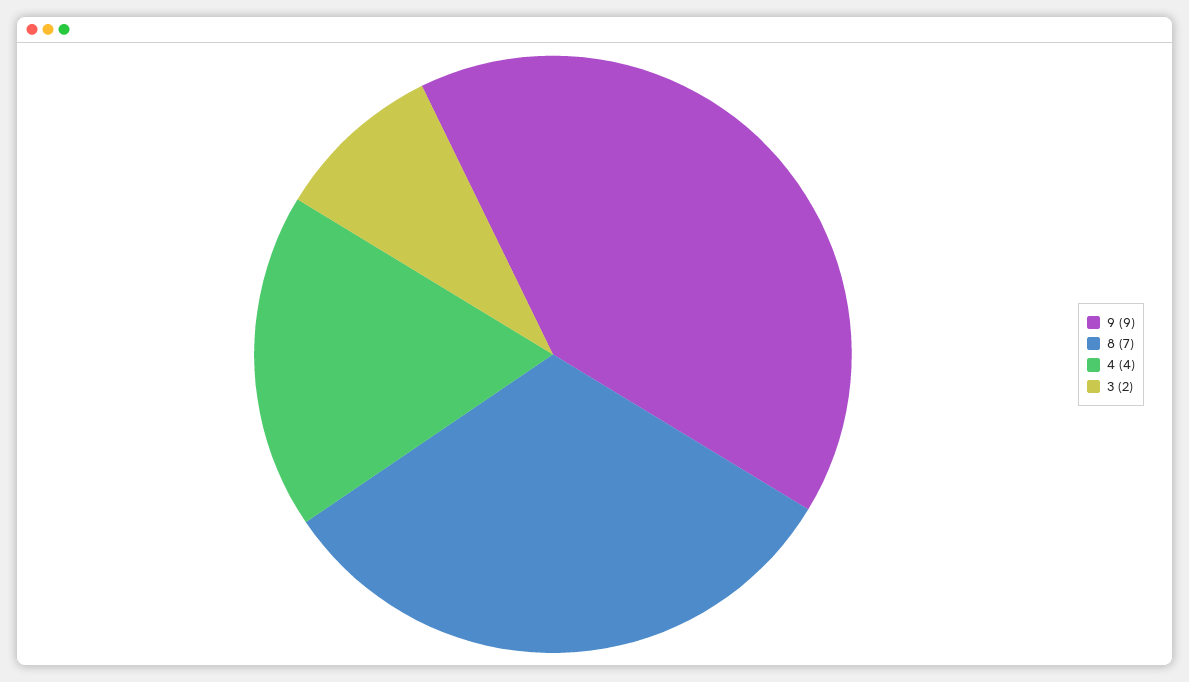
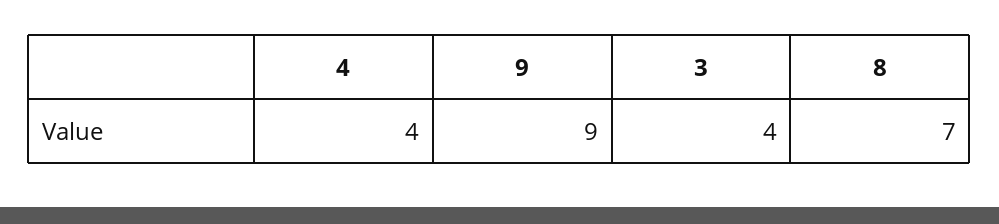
3: 2 -> 4

